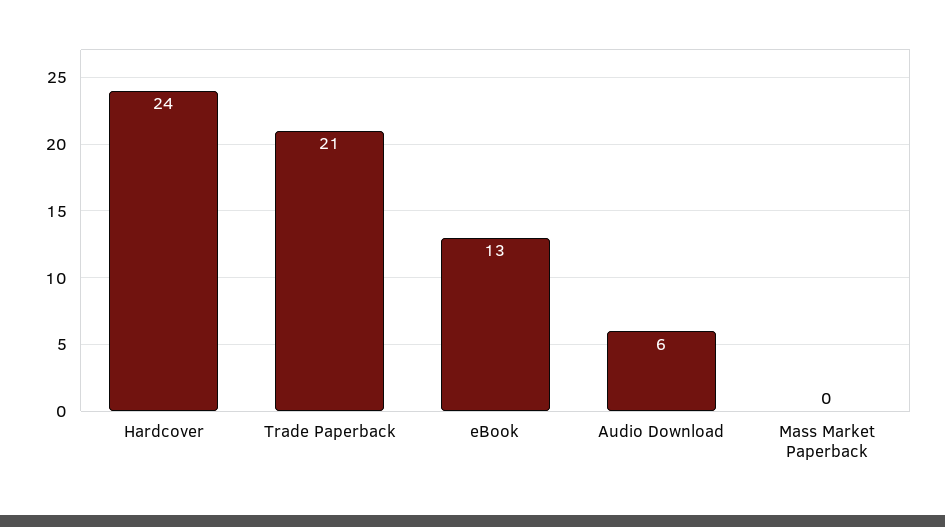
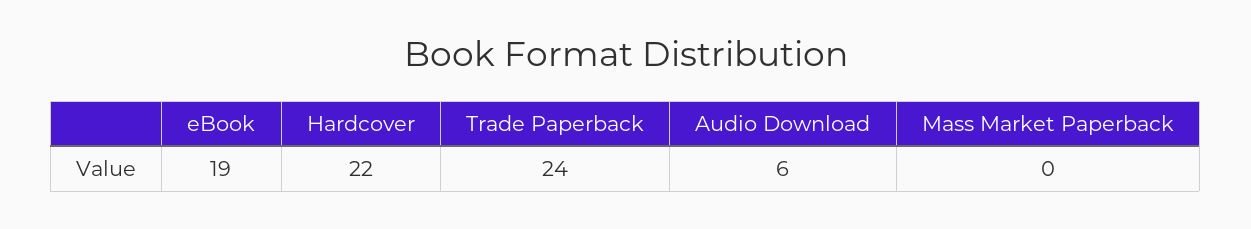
Hardcover: 24 -> 22
Trade Paperback: 21 -> 24
eBook: 13 -> 19

